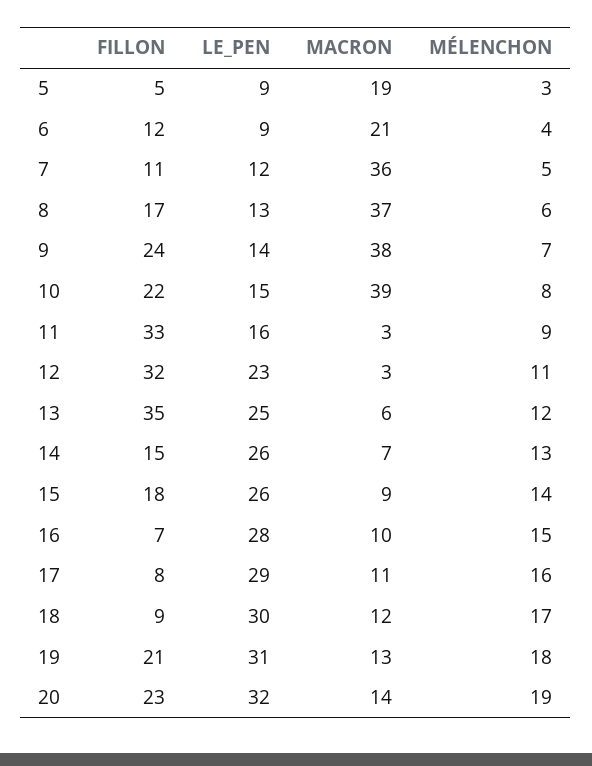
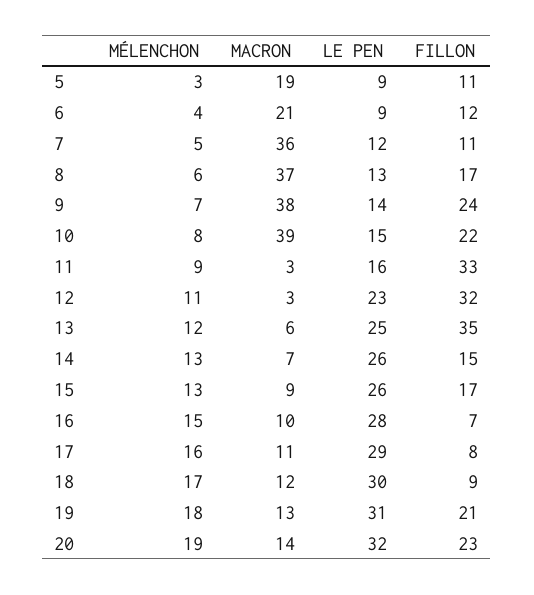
FILLON, 5: 5 -> 11
FILLON, 15: 18 -> 17
MÉLENCHON, 15: 14 -> 13

